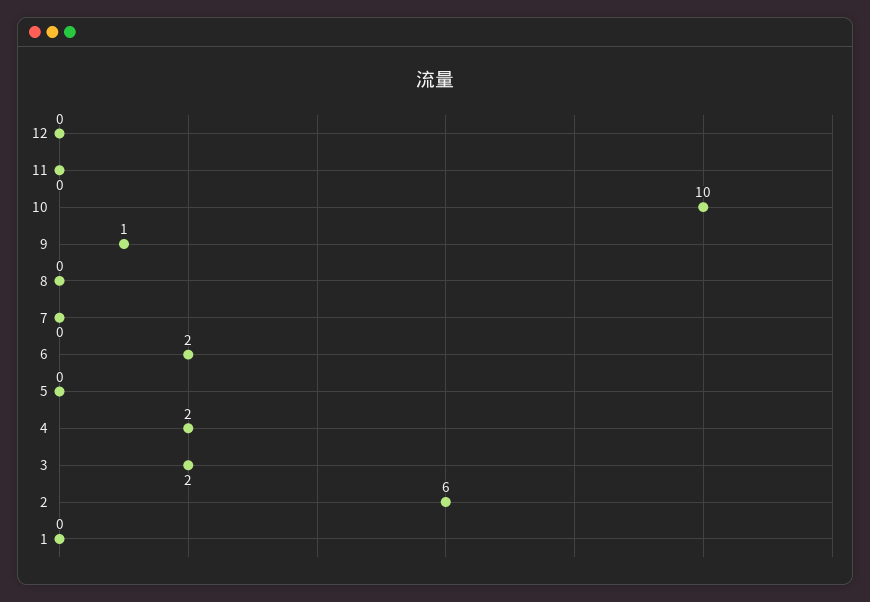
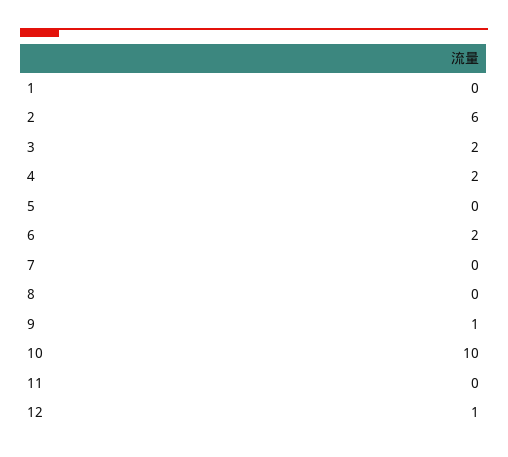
12: 0 -> 1

